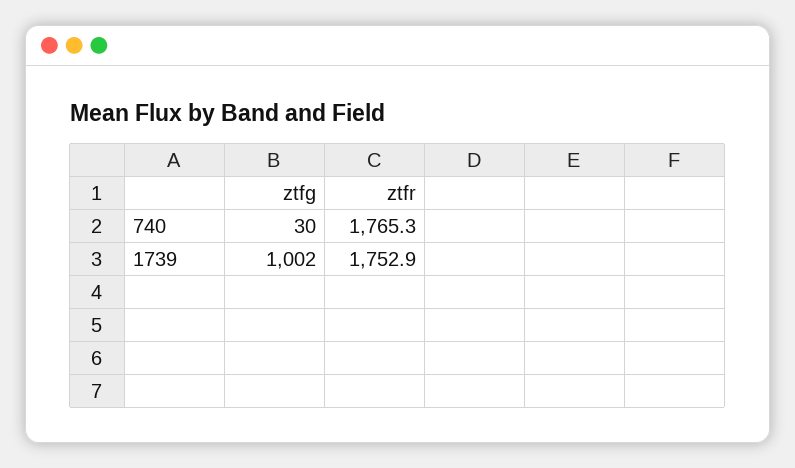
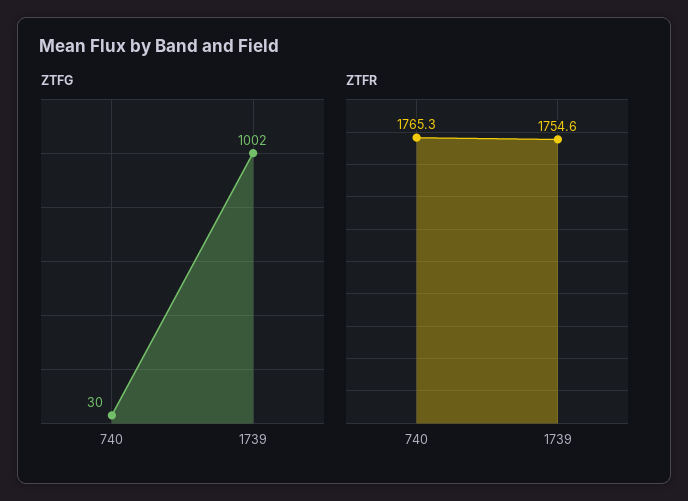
ztfr, 1739: 1752.9 -> 1754.6

